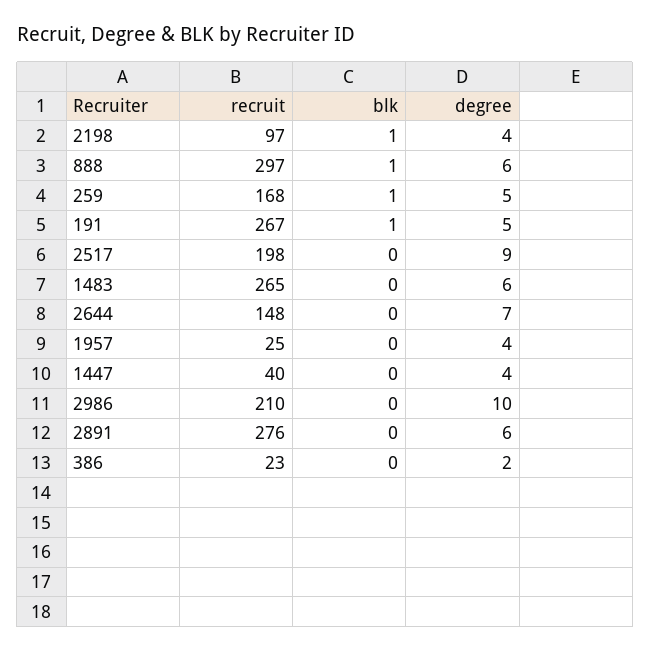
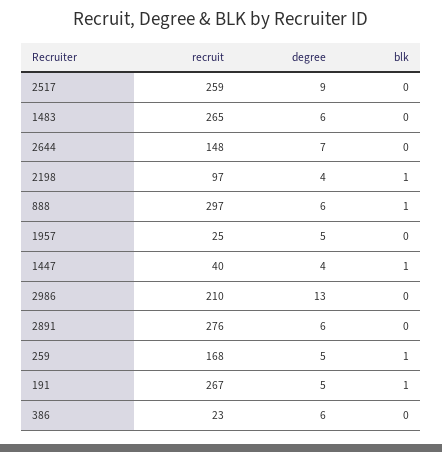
recruit, 2517: 198 -> 259
degree, 1957: 4 -> 5
blk, 1447: 0 -> 1
degree, 2986: 10 -> 13
degree, 386: 2 -> 6

